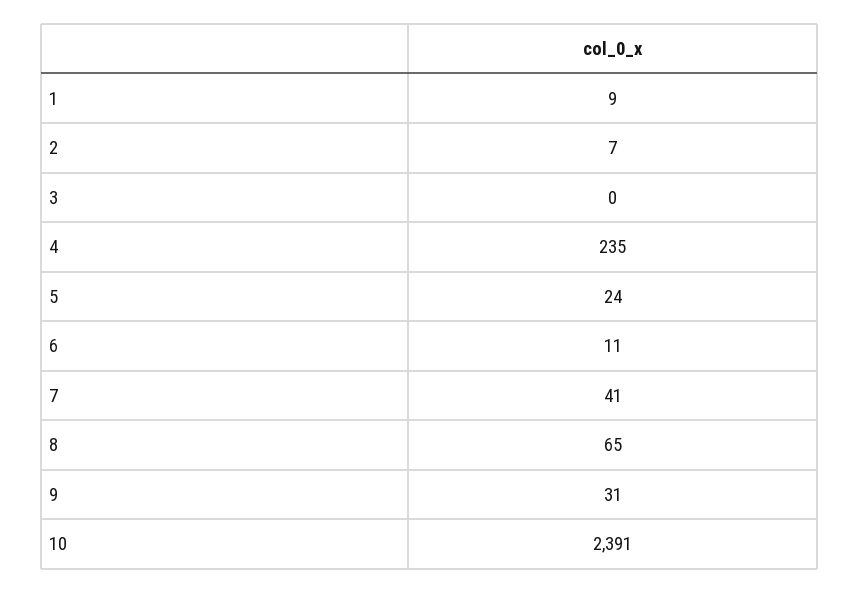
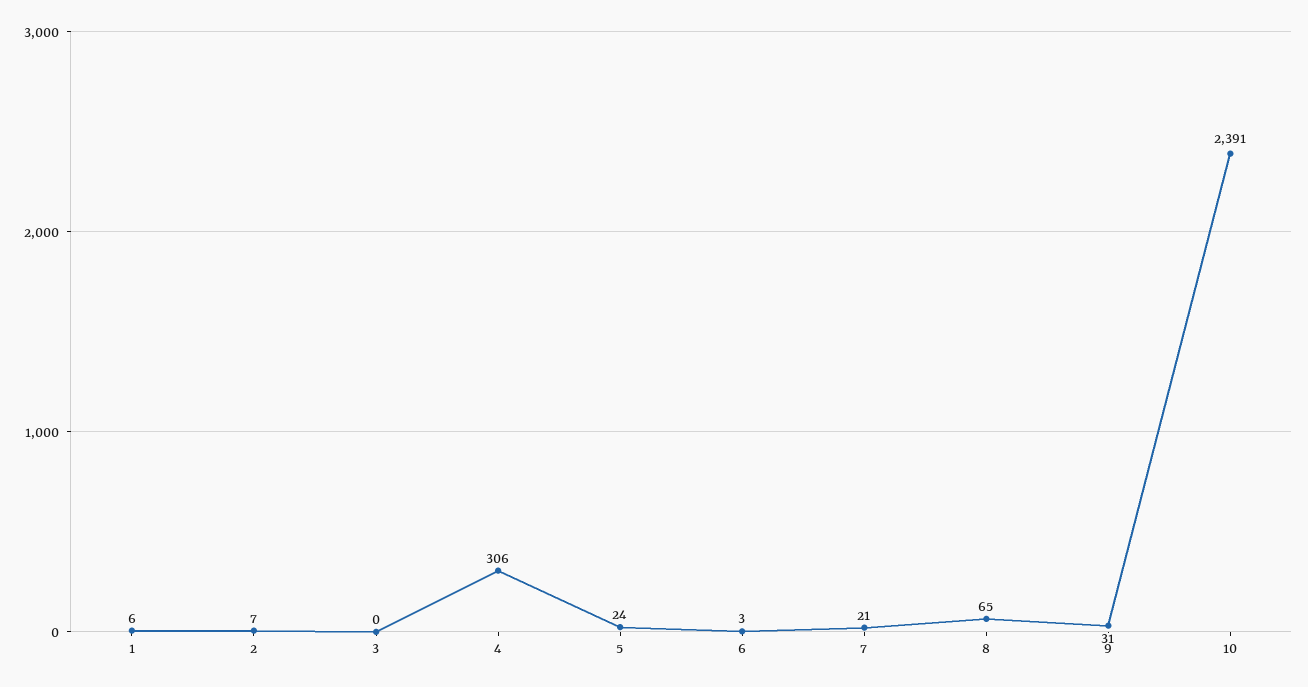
1: 9 -> 6
4: 235 -> 306
6: 11 -> 3
7: 41 -> 21

